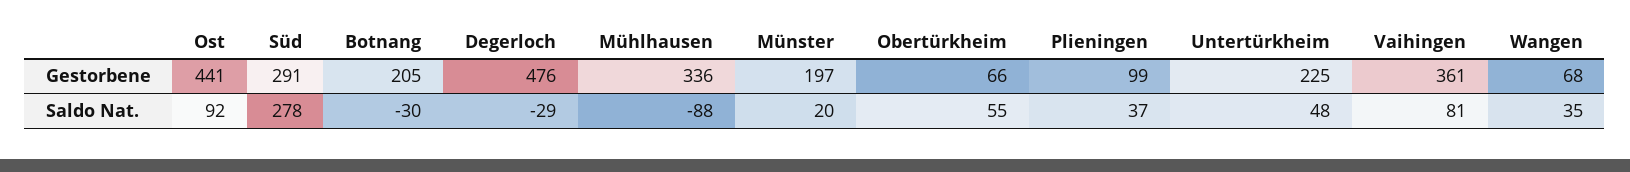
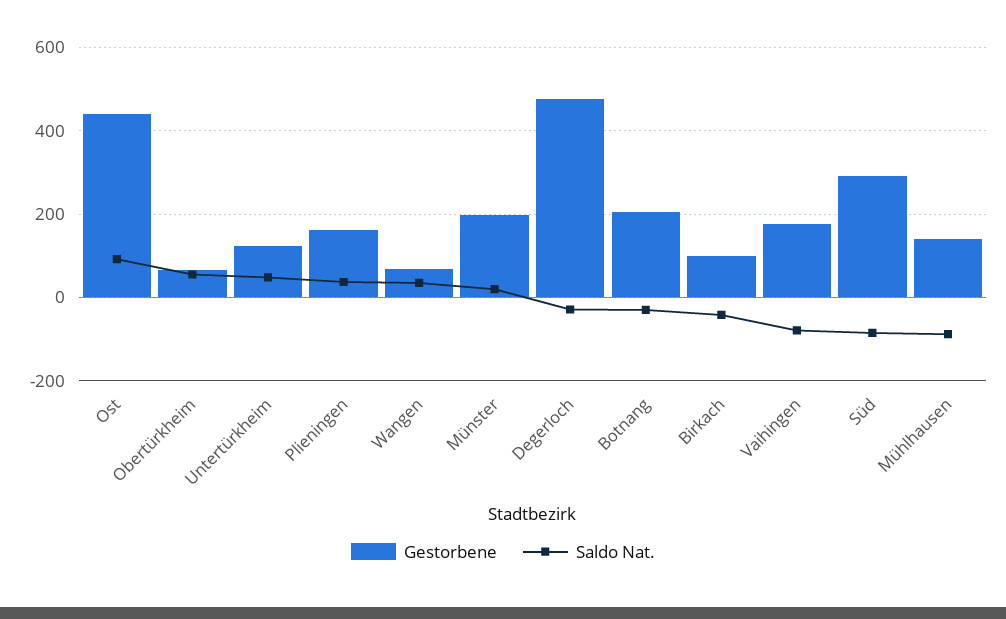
Gestorbene, Mühlhausen: 336 -> 140
Gestorbene, Plieningen: 99 -> 160
Gestorbene, Untertürkheim: 225 -> 120
Gestorbene, Vaihingen: 361 -> 180
Saldo Nat., Süd: 278 -> -80
Saldo Nat., Vaihingen: 81 -> -80
Gestorbene, Birkach: none -> 100
Saldo Nat., Birkach: none -> -40

